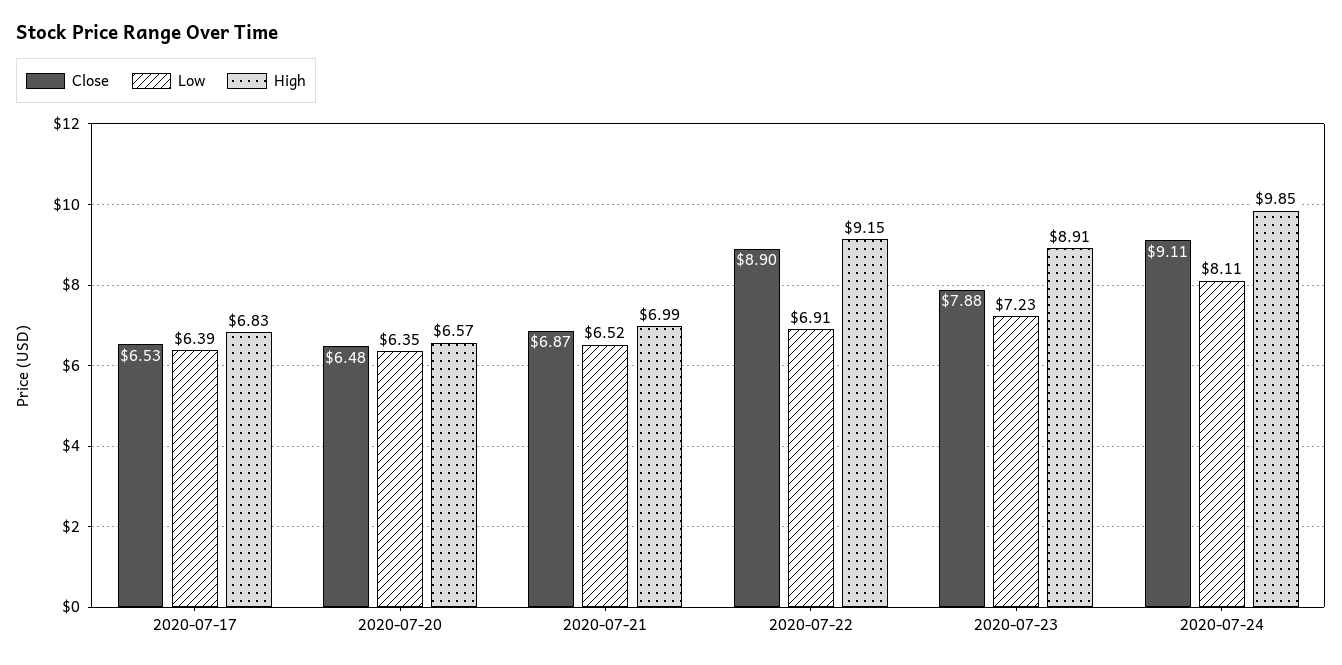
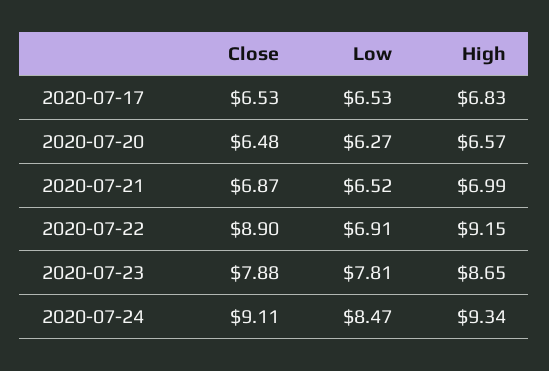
Low, 2020-07-17: 6.39 -> 6.53
Low, 2020-07-20: 6.35 -> 6.27
Low, 2020-07-23: 7.23 -> 7.81
High, 2020-07-23: 8.91 -> 8.65
Low, 2020-07-24: 8.11 -> 8.47
High, 2020-07-24: 9.85 -> 9.34

